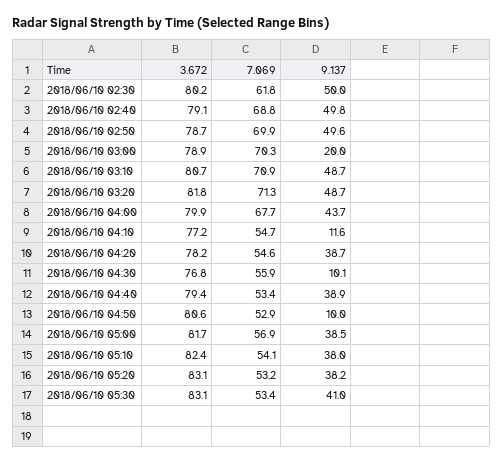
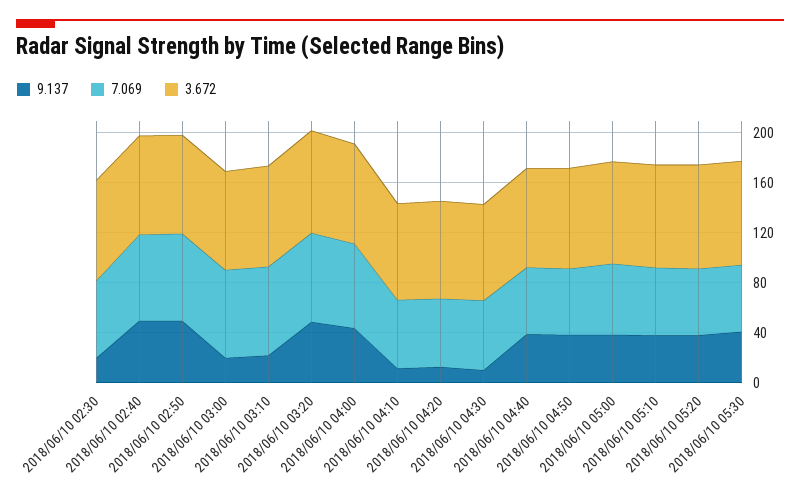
9.137, 2018/06/10 02:30: 50 -> 20
9.137, 2018/06/10 03:10: 48.7 -> 20
9.137, 2018/06/10 04:20: 38.7 -> 10
9.137, 2018/06/10 04:50: 10 -> 40

